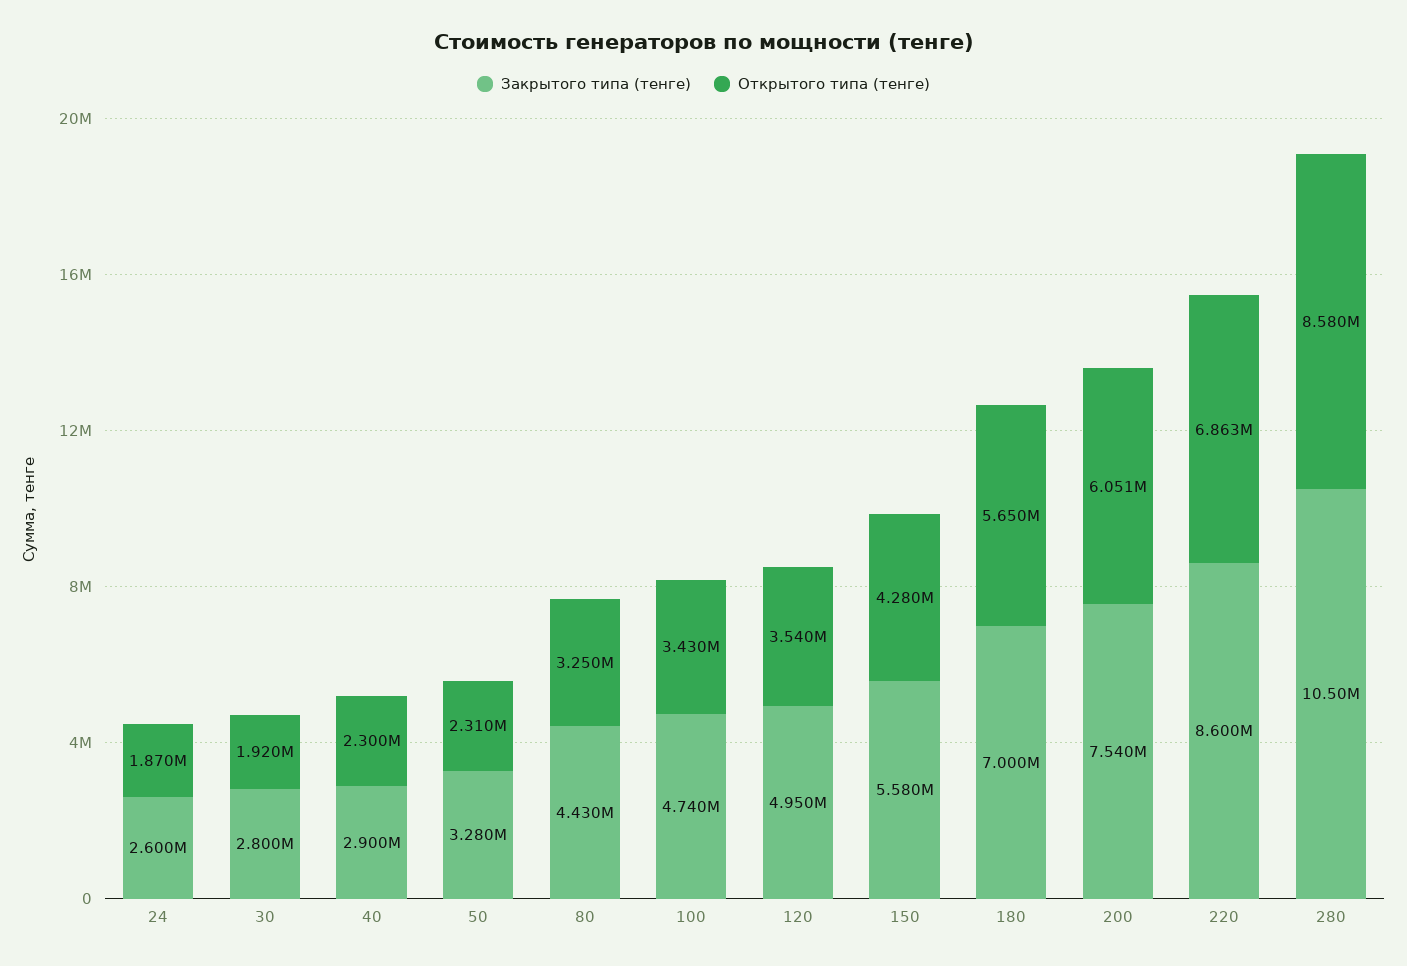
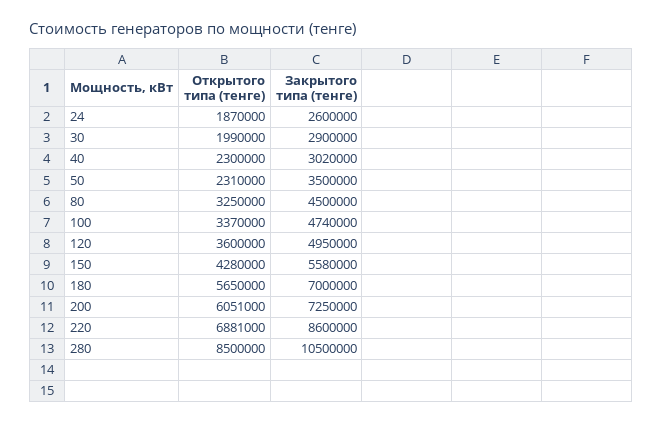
Закрытого типа (тенге), 30: 2800000 -> 2900000
Открытого типа (тенге), 30: 1920000 -> 1990000
Закрытого типа (тенге), 40: 2900000 -> 3020000
Закрытого типа (тенге), 50: 3280000 -> 3500000
Закрытого типа (тенге), 80: 4430000 -> 4500000
Открытого типа (тенге), 100: 3430000 -> 3370000
Открытого типа (тенге), 120: 3540000 -> 3600000
Закрытого типа (тенге), 200: 7540000 -> 7250000
Открытого типа (тенге), 220: 6863000 -> 6881000
Открытого типа (тенге), 280: 8580000 -> 8500000

